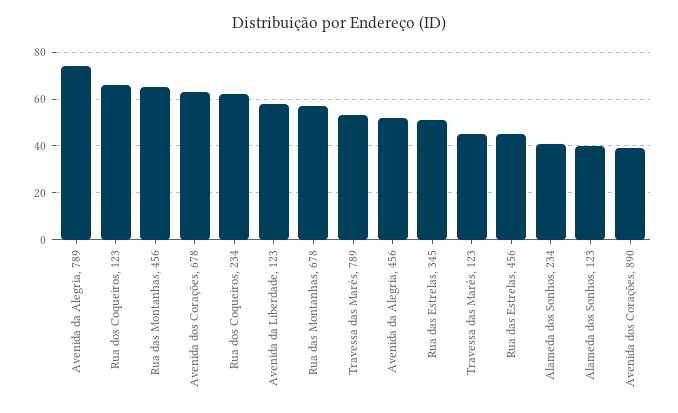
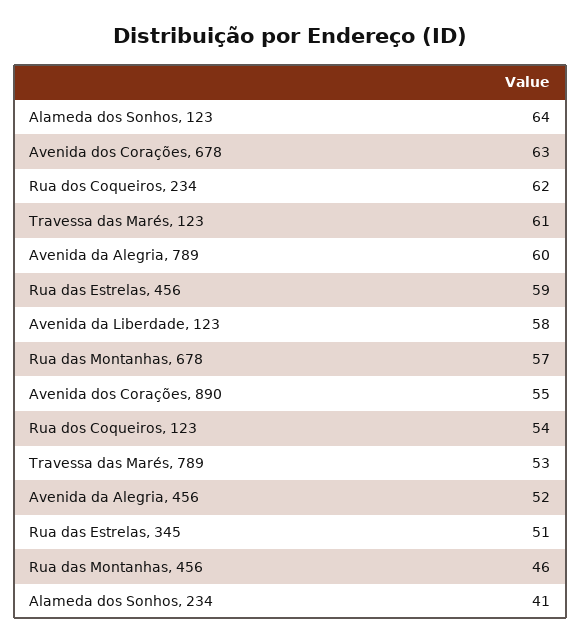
Avenida da Alegria, 789: 75 -> 60
Rua dos Coqueiros, 123: 65 -> 54
Rua das Montanhas, 456: 65 -> 46
Travessa das Marés, 123: 45 -> 61
Rua das Estrelas, 456: 45 -> 59
Alameda dos Sonhos, 123: 40 -> 64
Avenida dos Corações, 890: 40 -> 55

